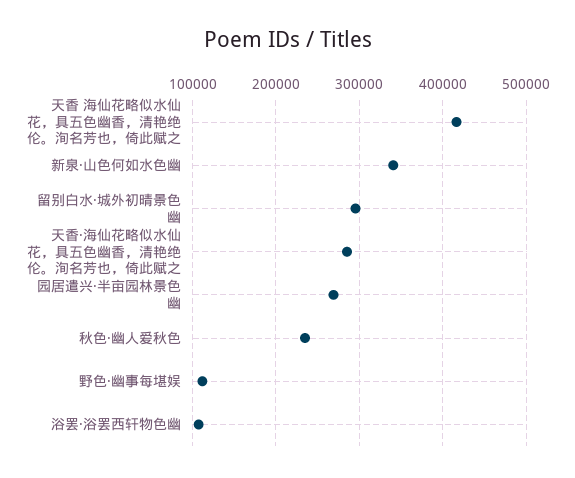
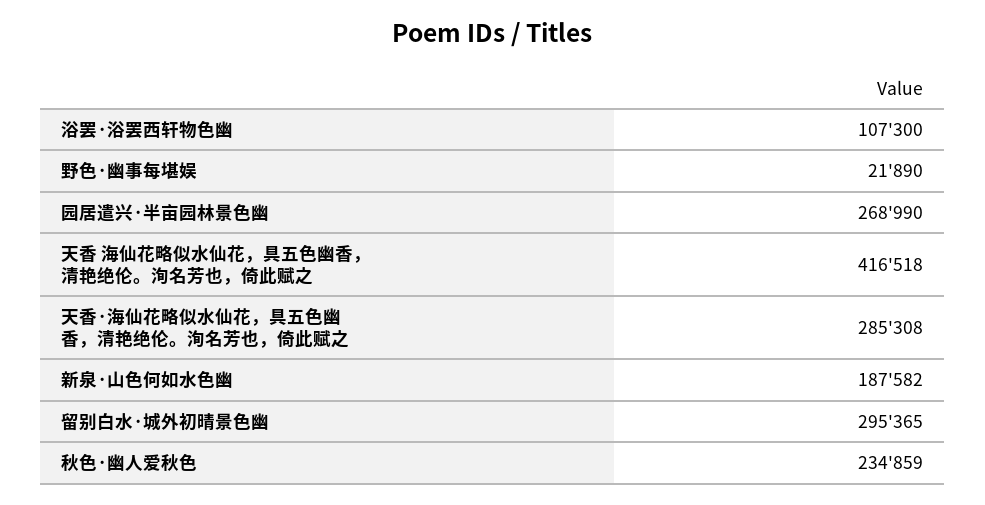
新泉·山色何如水色幽: 340000 -> 187582
野色·幽事每堪娱: 110000 -> 21890

